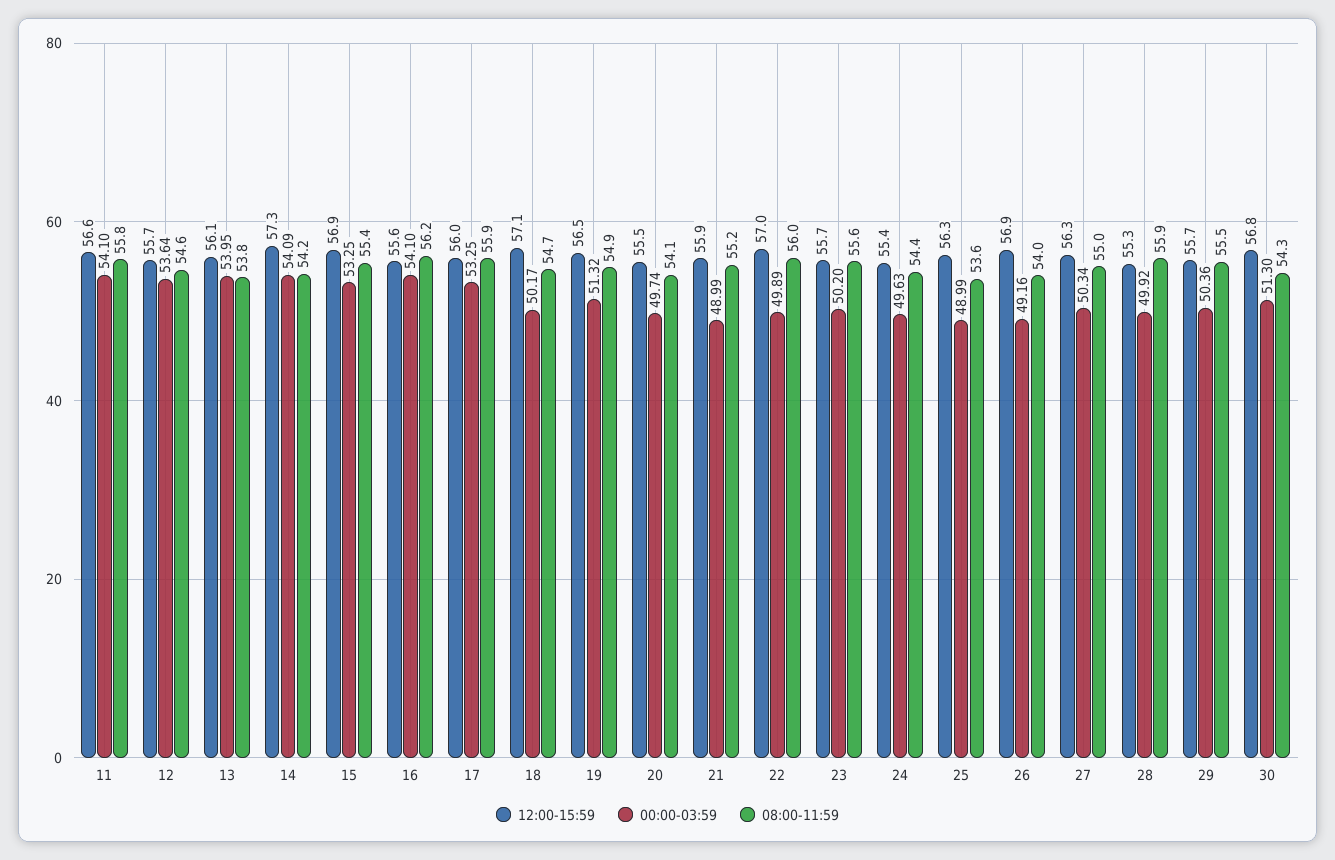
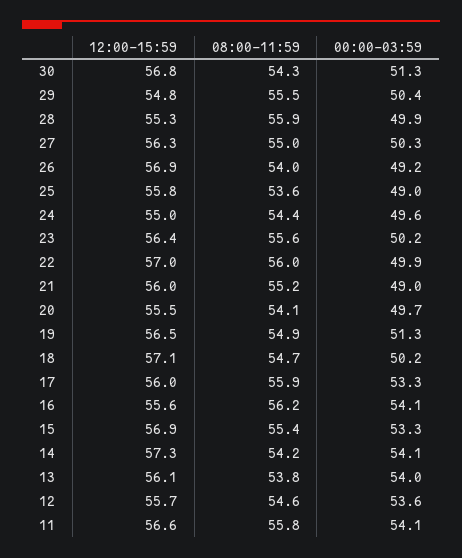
12:00-15:59, 21: 55.9 -> 56
12:00-15:59, 23: 55.7 -> 56.4
12:00-15:59, 24: 55.4 -> 55
12:00-15:59, 25: 56.3 -> 55.8
12:00-15:59, 29: 55.7 -> 54.8

